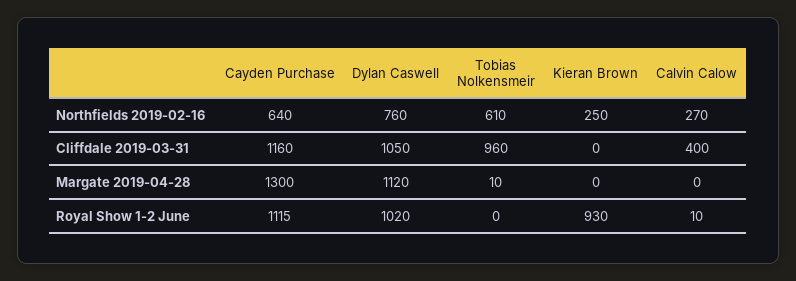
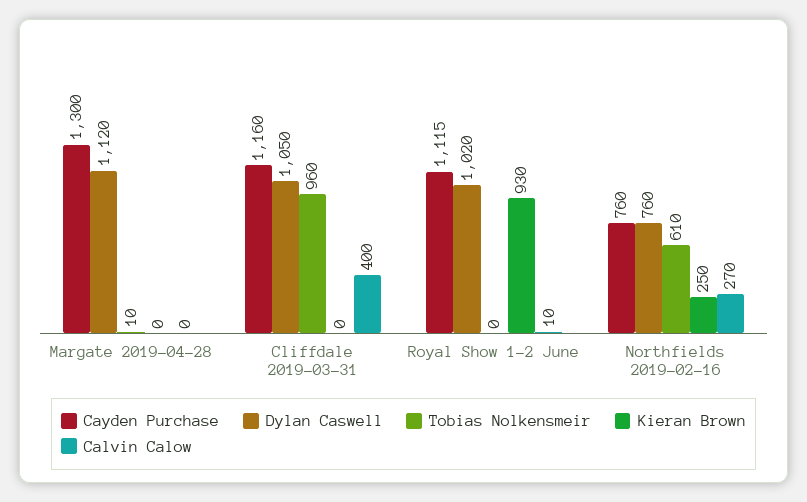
Cayden Purchase, Northfields 2019-02-16: 640 -> 760

